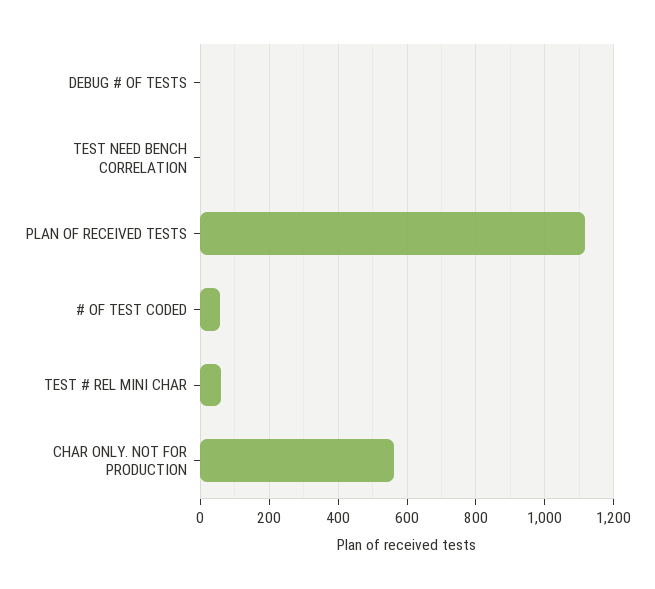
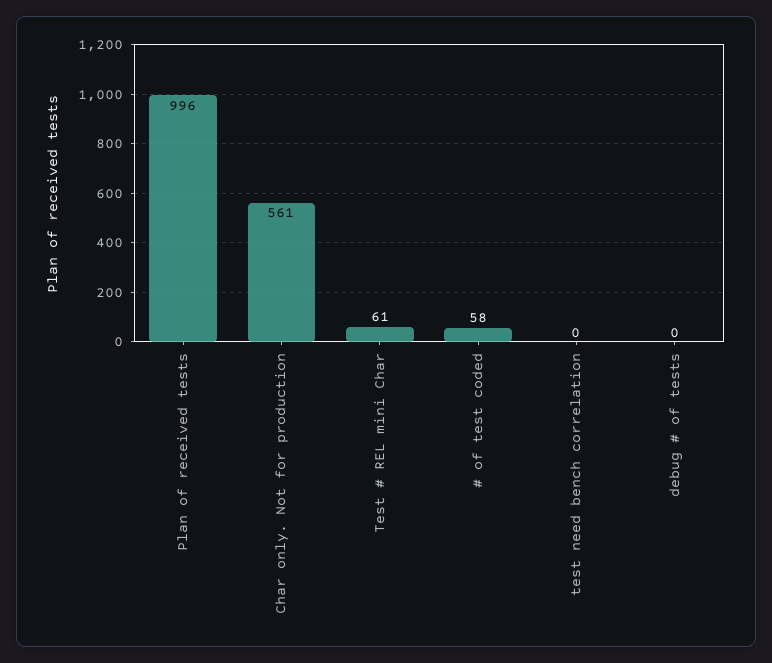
PLAN OF RECEIVED TESTS: 1120 -> 996

